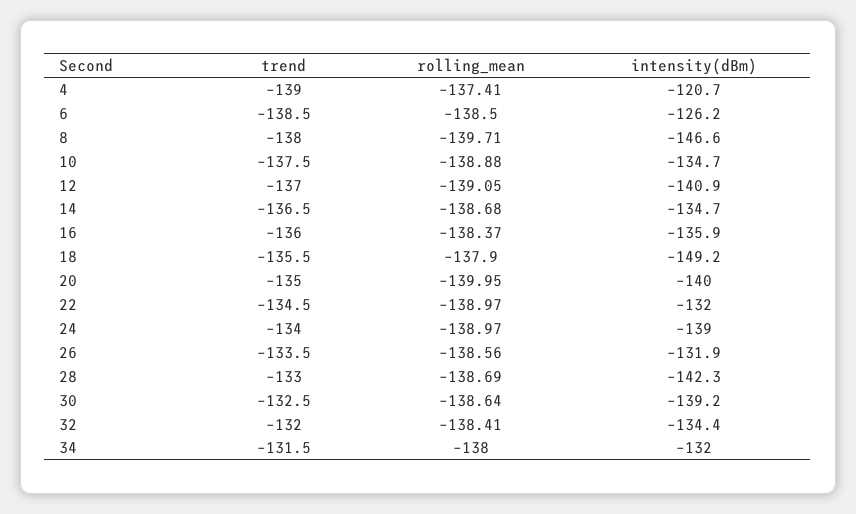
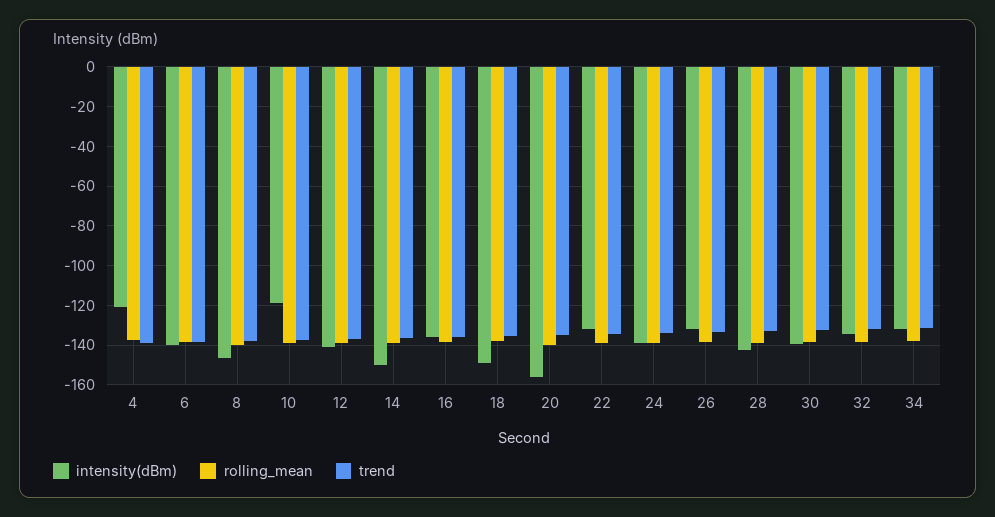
intensity(dBm), 6: -126.2 -> -140
intensity(dBm), 10: -134.7 -> -120
intensity(dBm), 14: -134.7 -> -150
intensity(dBm), 20: -140 -> -155

